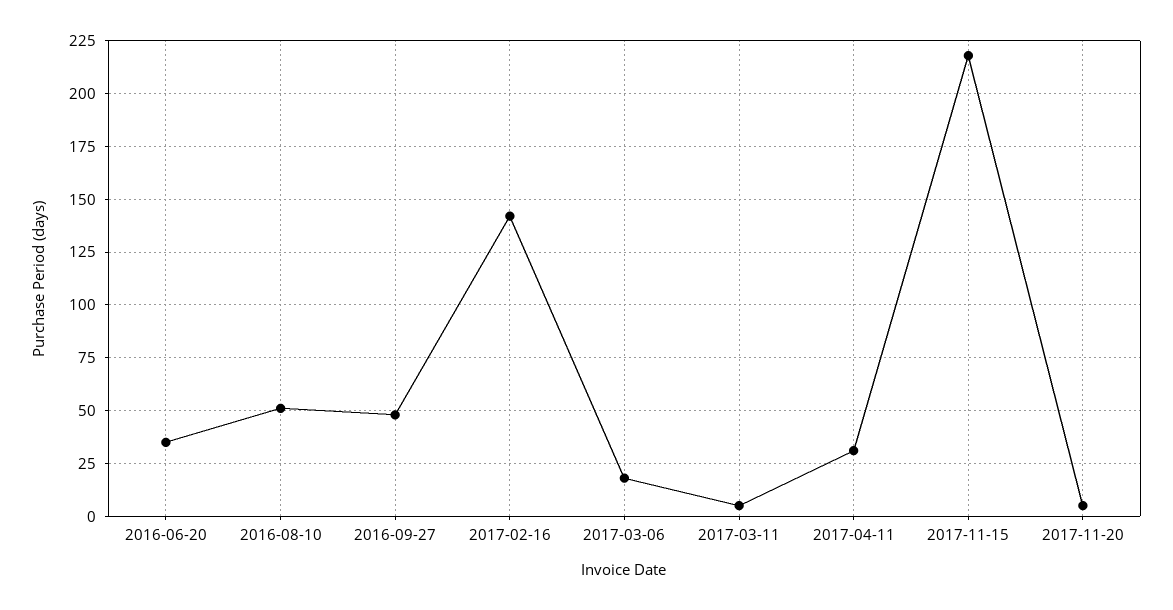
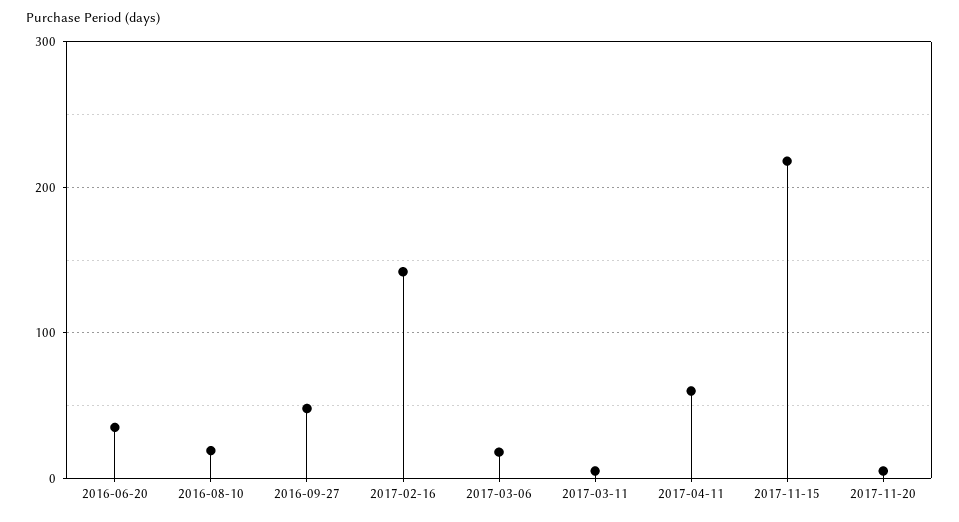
2016-08-10: 50 -> 20
2017-04-11: 30 -> 60

